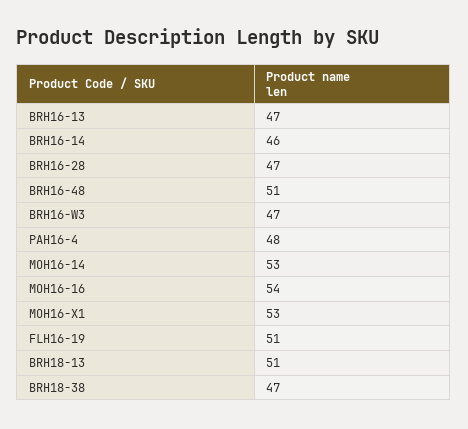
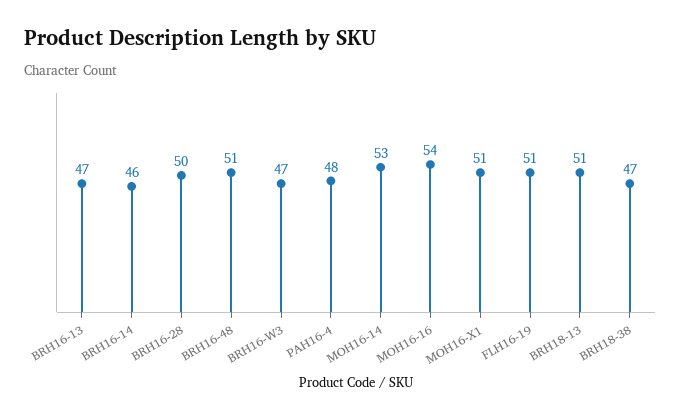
BRH16-28: 47 -> 50
MOH16-X1: 53 -> 51

